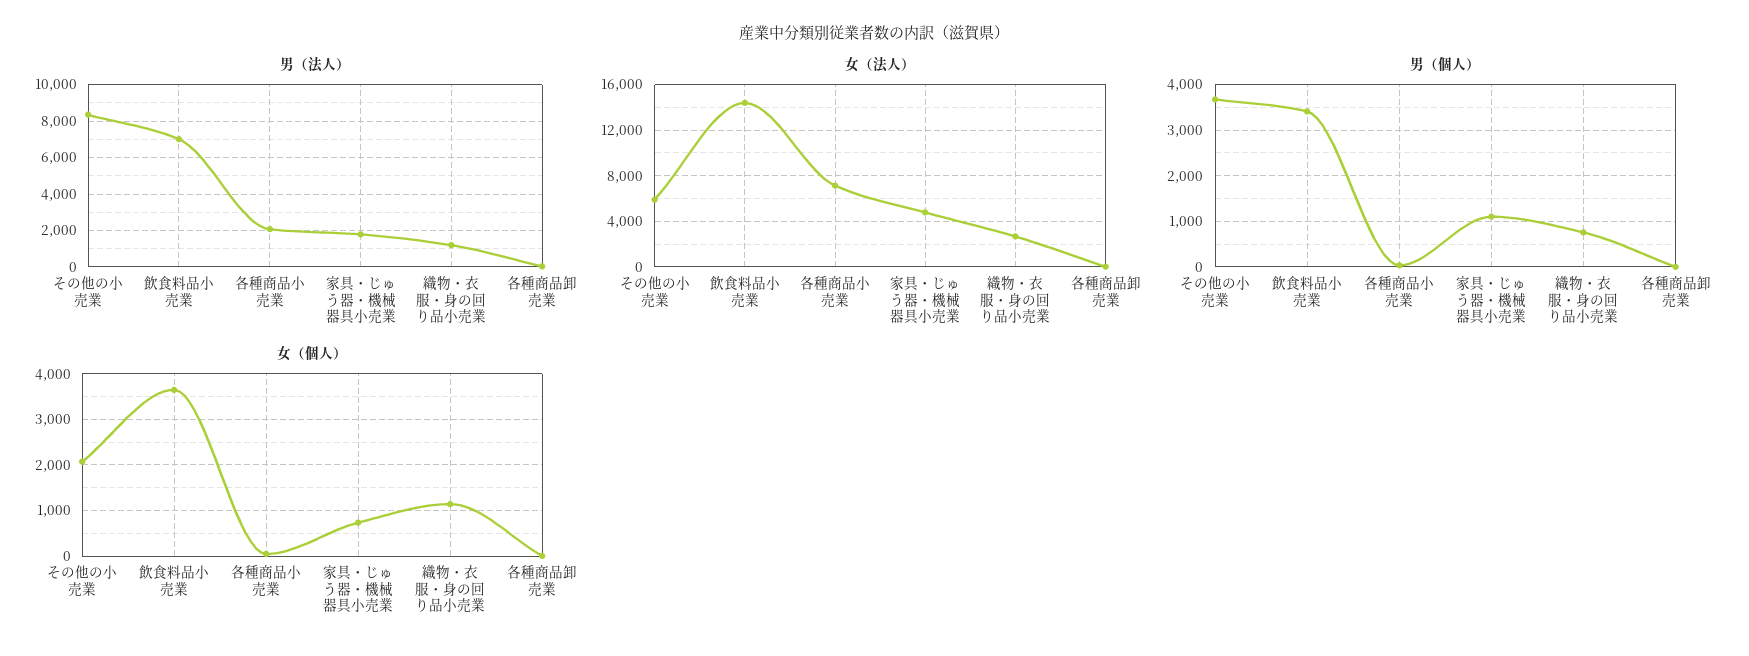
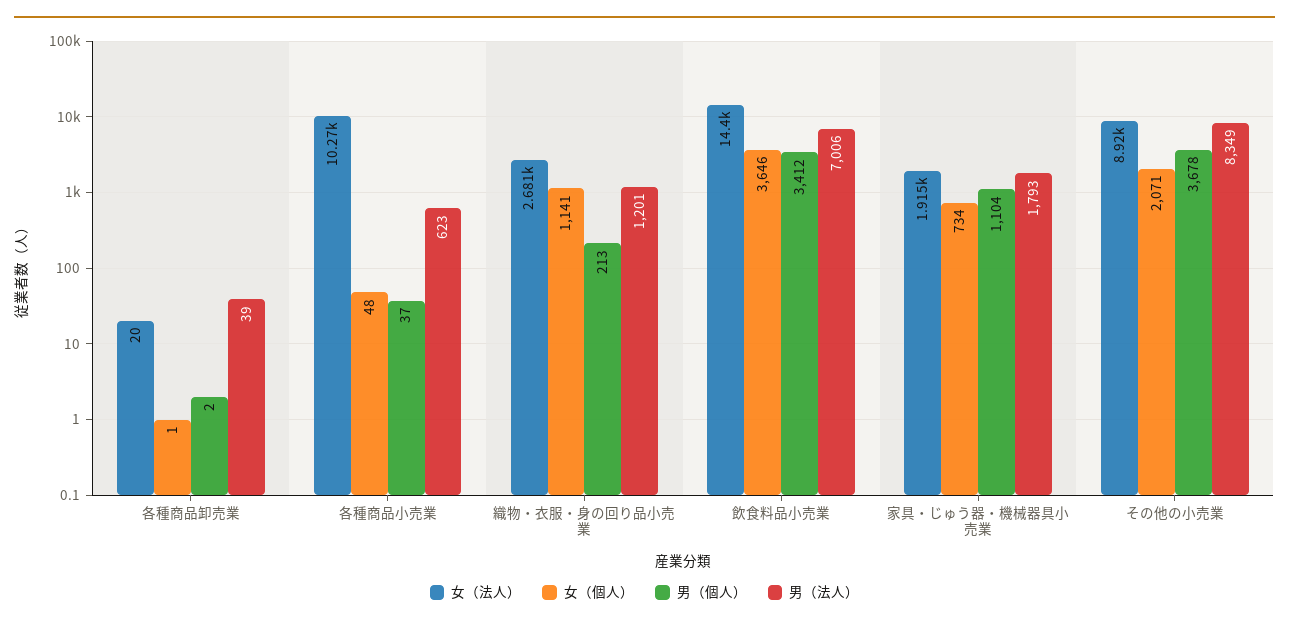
男（法人）, 各種商品小売業: 2000 -> 623
女（法人）, その他の小売業: 6000 -> 8920
女（法人）, 各種商品小売業: 7000 -> 10270
女（法人）, 家具・じゅう器・機械器具小売業: 5000 -> 1915
男（個人）, 織物・衣服・身の回り品小売業: 800 -> 213

